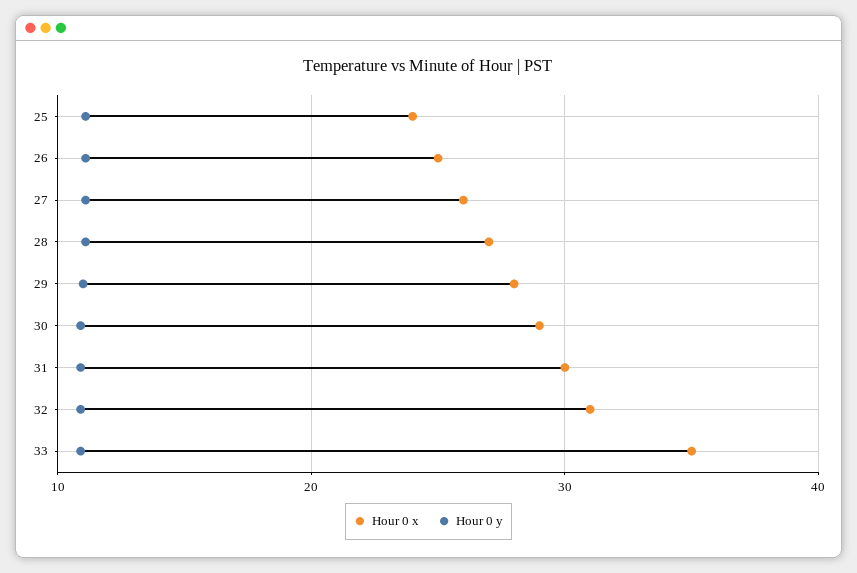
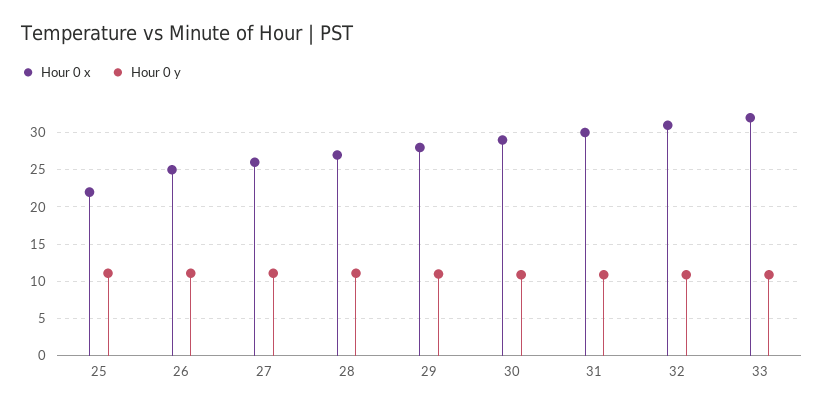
Hour 0 x, 25: 24 -> 22
Hour 0 x, 33: 35 -> 32

